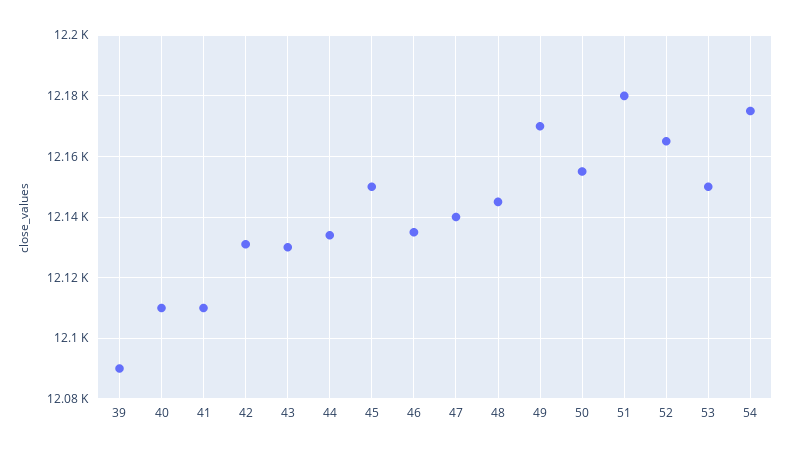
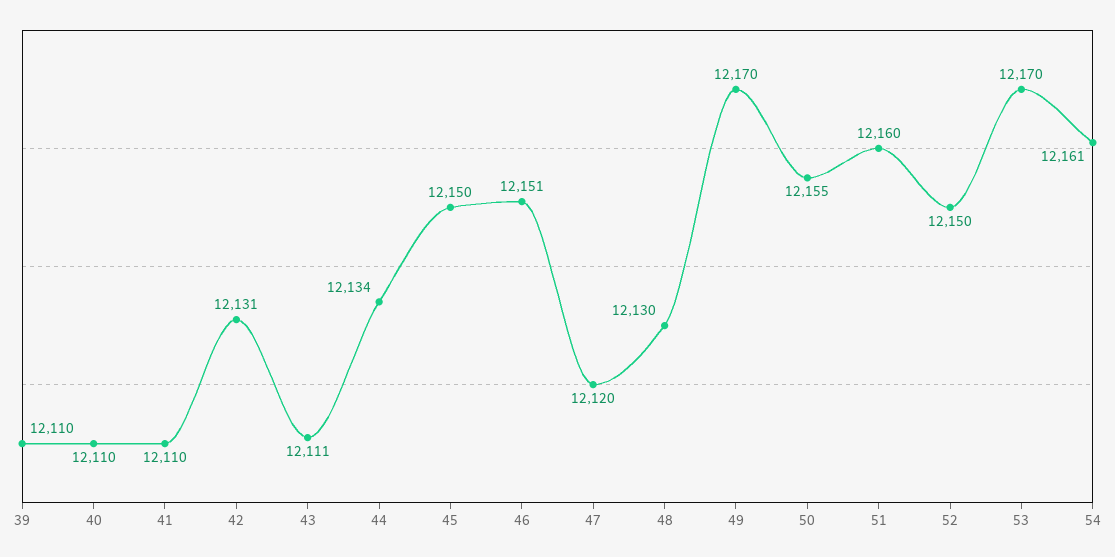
39: 12090 -> 12110
43: 12130 -> 12111
46: 12135 -> 12151
47: 12140 -> 12120
48: 12145 -> 12130
51: 12180 -> 12160
52: 12165 -> 12150
53: 12150 -> 12170
54: 12175 -> 12161

